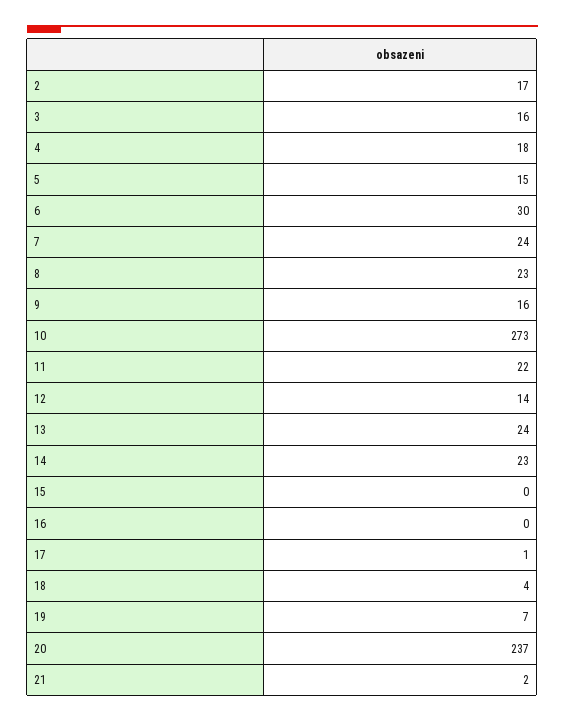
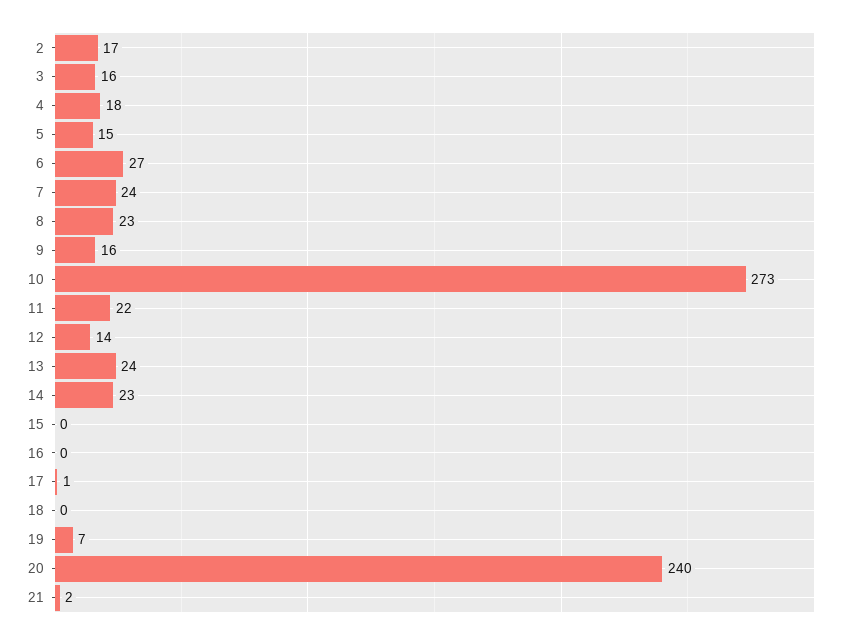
6: 30 -> 27
18: 4 -> 0
20: 237 -> 240

